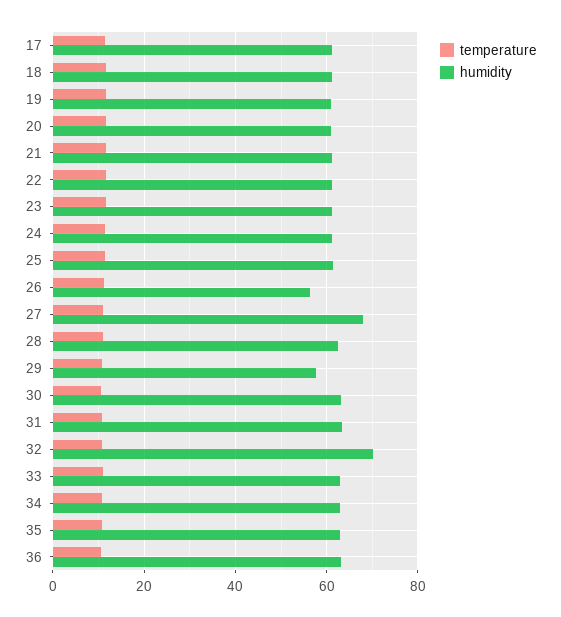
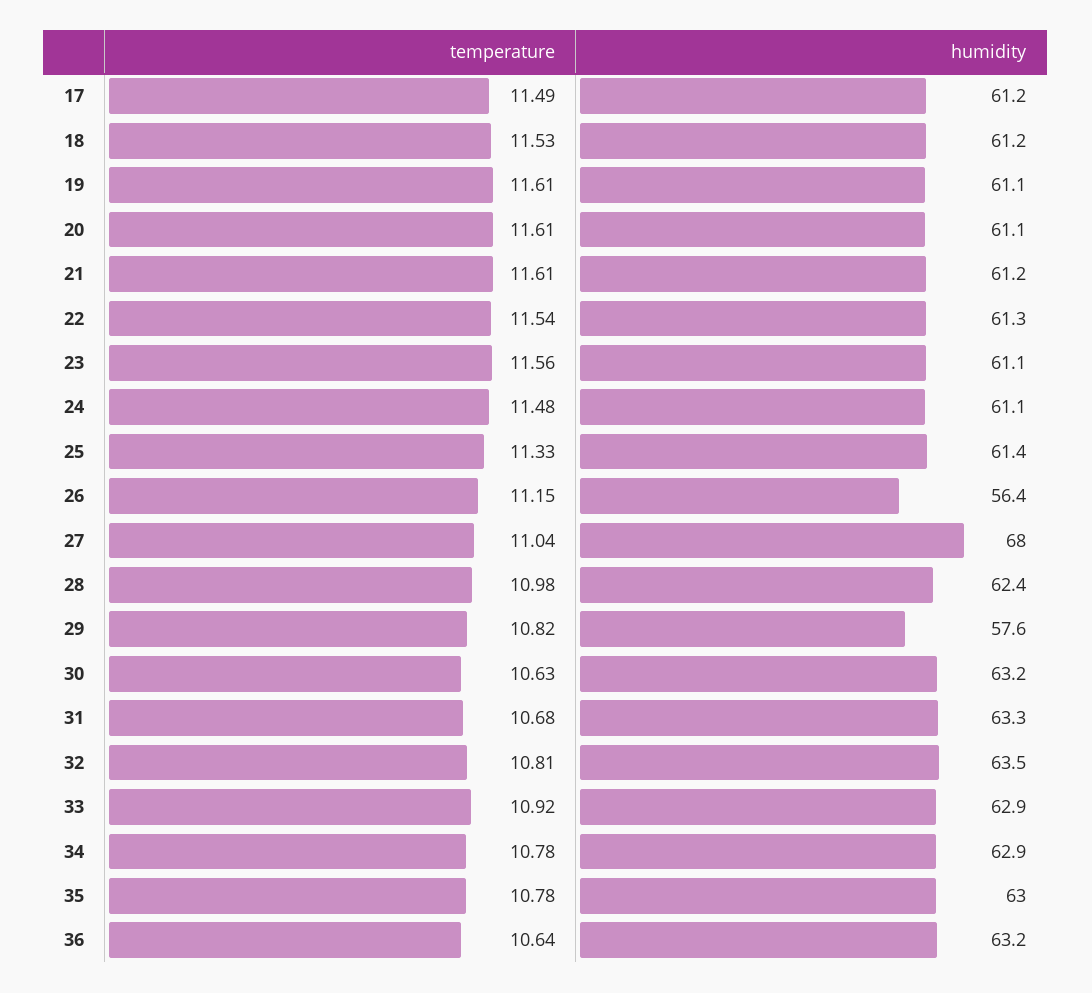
humidity, 32: 70 -> 63.5

